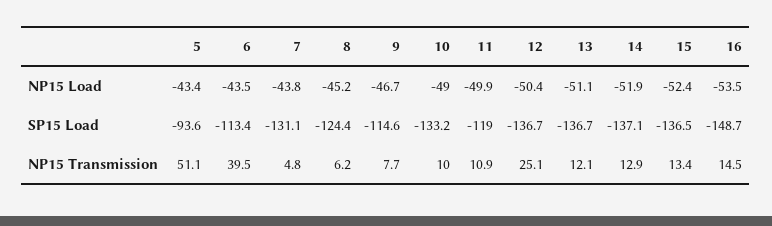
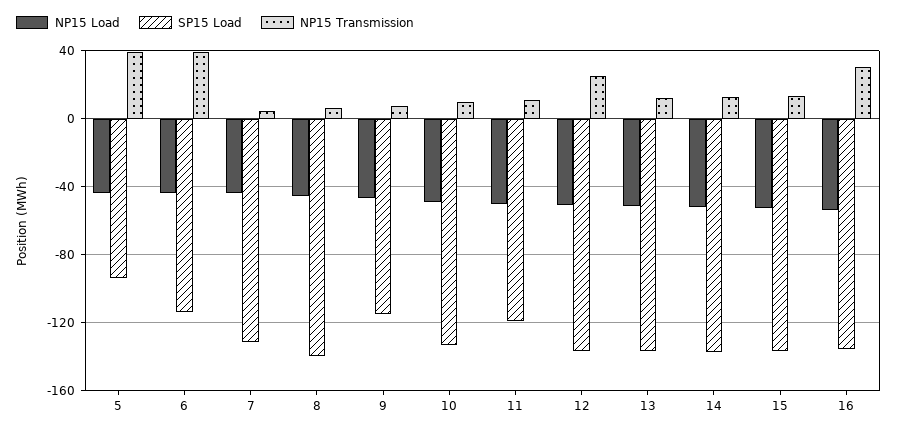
SP15 Load, 8: -124.4 -> -140
SP15 Load, 16: -148.7 -> -135
NP15 Transmission, 5: 51.1 -> 40
NP15 Transmission, 16: 14.5 -> 30

